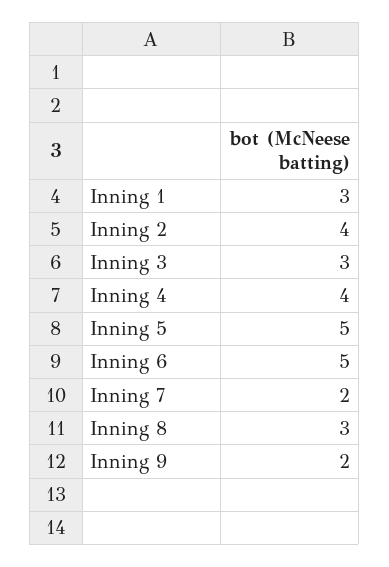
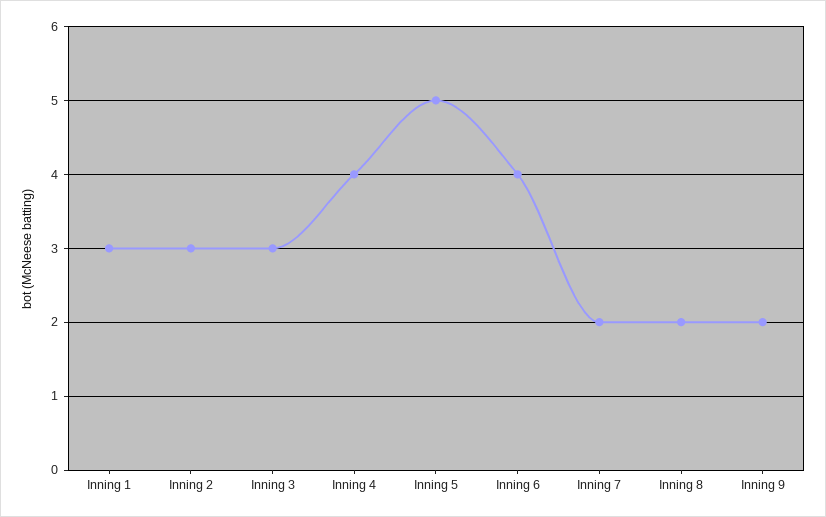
Inning 2: 4 -> 3
Inning 6: 5 -> 4
Inning 8: 3 -> 2

